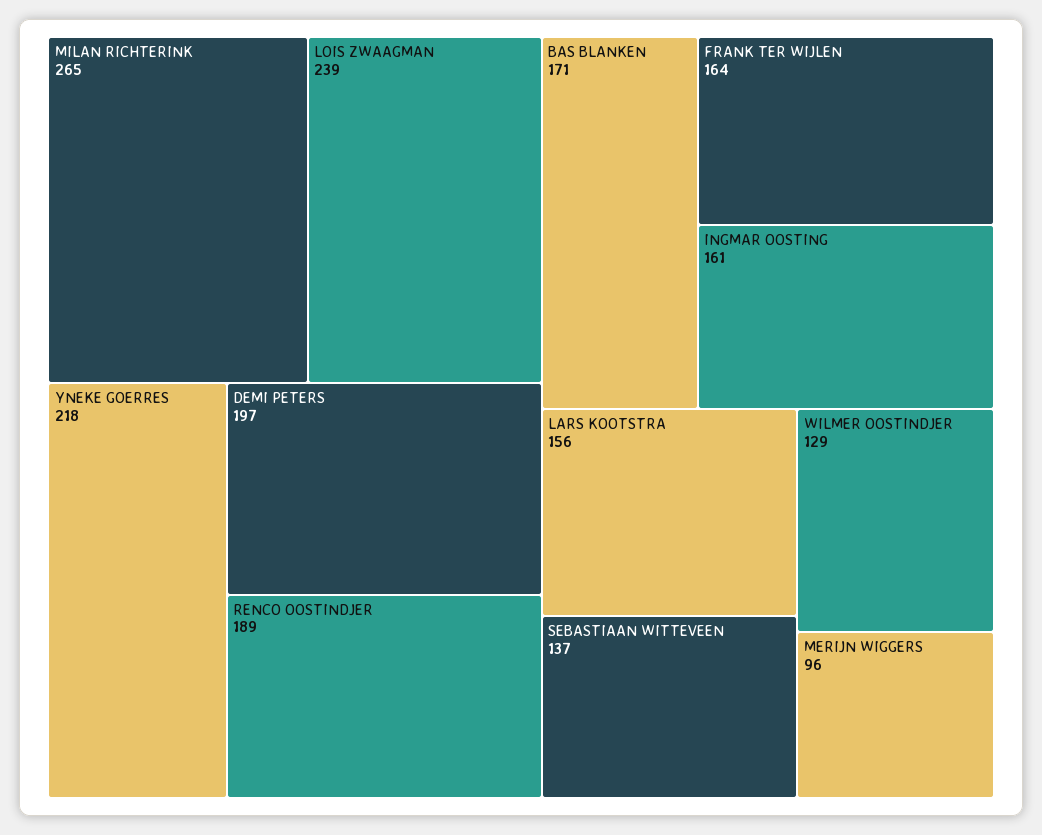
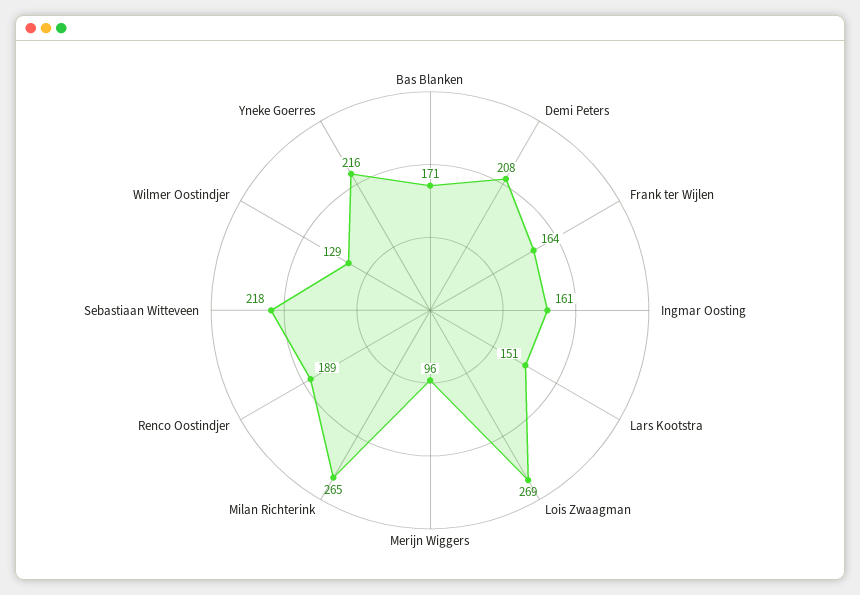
LOIS ZWAAGMAN: 239 -> 269
YNEKE GOERRES: 218 -> 216
DEMI PETERS: 197 -> 208
LARS KOOTSTRA: 156 -> 151
SEBASTIAAN WITTEVEEN: 137 -> 218

